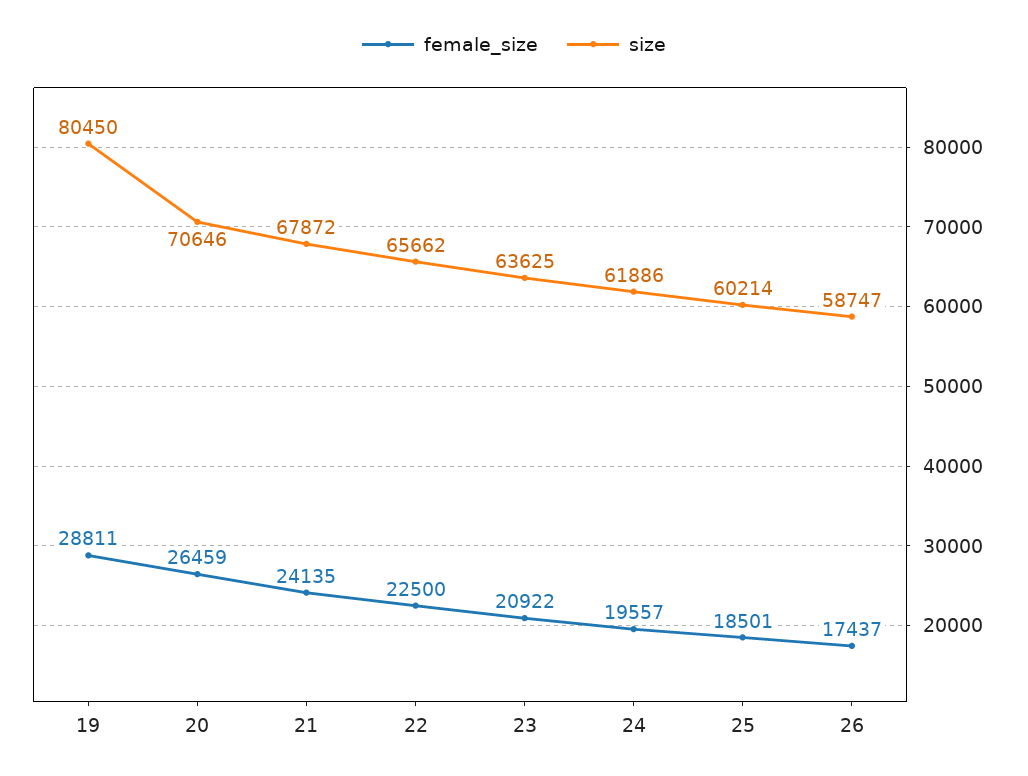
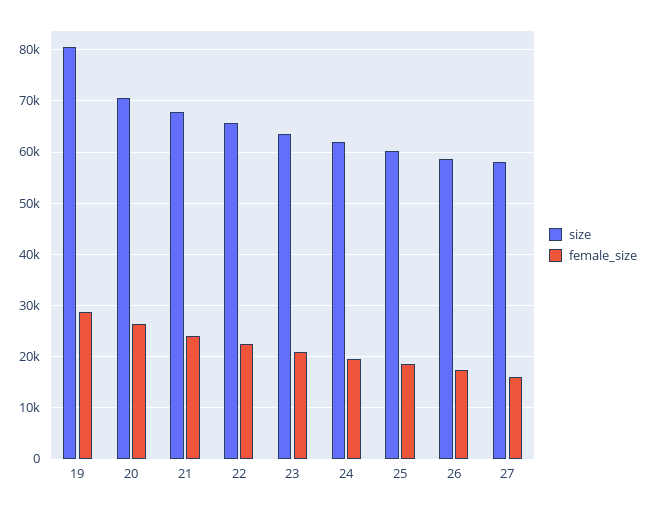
size, 27: none -> 58000
female_size, 27: none -> 16000

